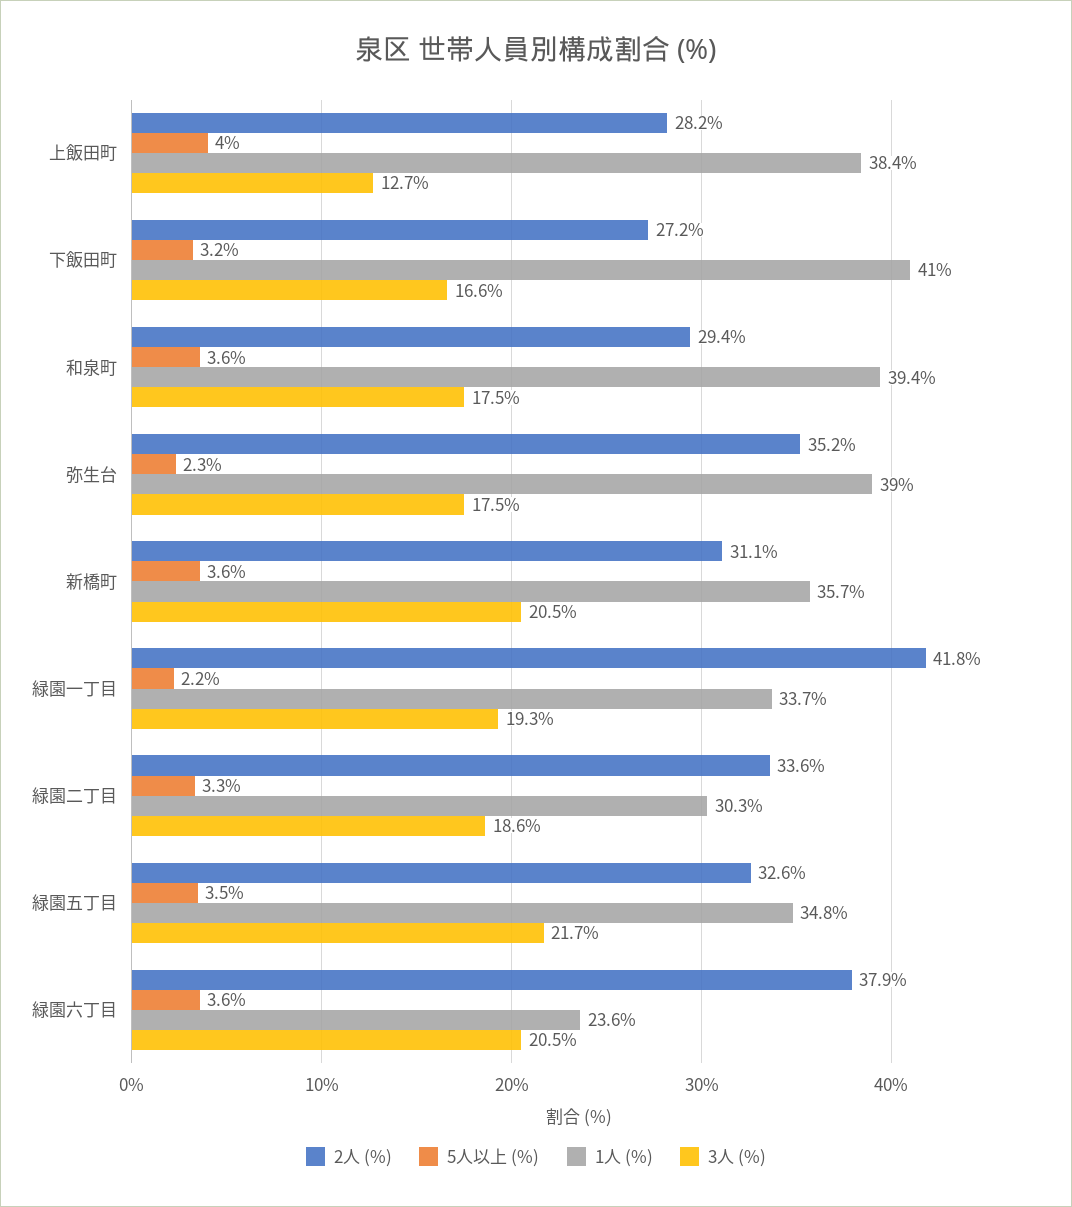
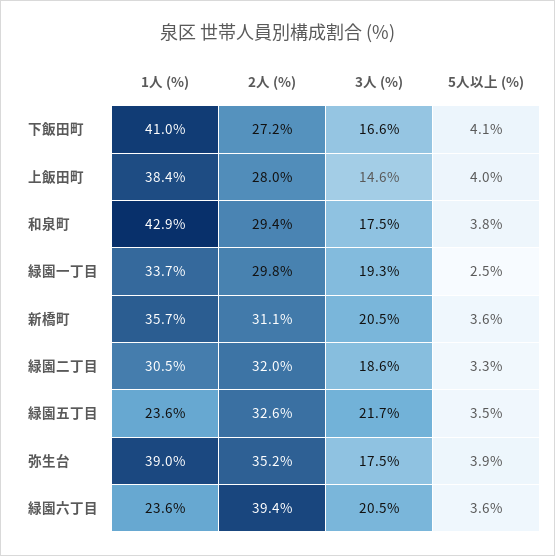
2人 (%), 上飯田町: 28.2 -> 28
3人 (%), 上飯田町: 12.7 -> 14.6
5人以上 (%), 下飯田町: 3.2 -> 4.1
5人以上 (%), 和泉町: 3.6 -> 3.8
1人 (%), 和泉町: 39.4 -> 42.9
5人以上 (%), 弥生台: 2.3 -> 3.9
2人 (%), 緑園一丁目: 41.8 -> 29.8
5人以上 (%), 緑園一丁目: 2.2 -> 2.5
2人 (%), 緑園二丁目: 33.6 -> 32
1人 (%), 緑園二丁目: 30.3 -> 30.5
1人 (%), 緑園五丁目: 34.8 -> 23.6
2人 (%), 緑園六丁目: 37.9 -> 39.4

